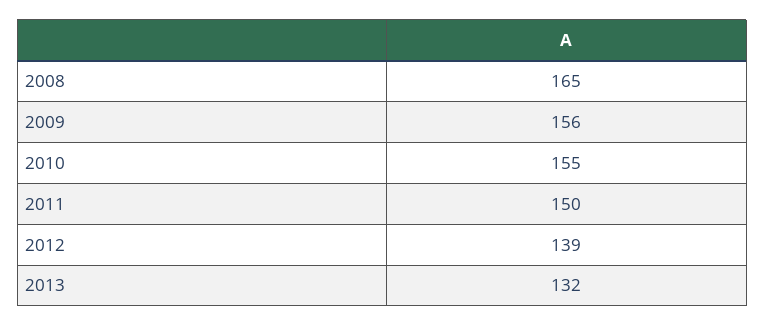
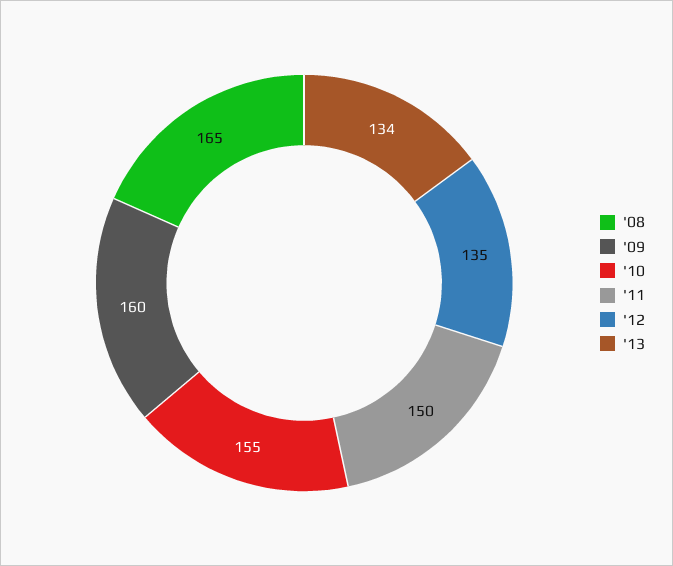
2009: 156 -> 160
2012: 139 -> 135
2013: 132 -> 134

